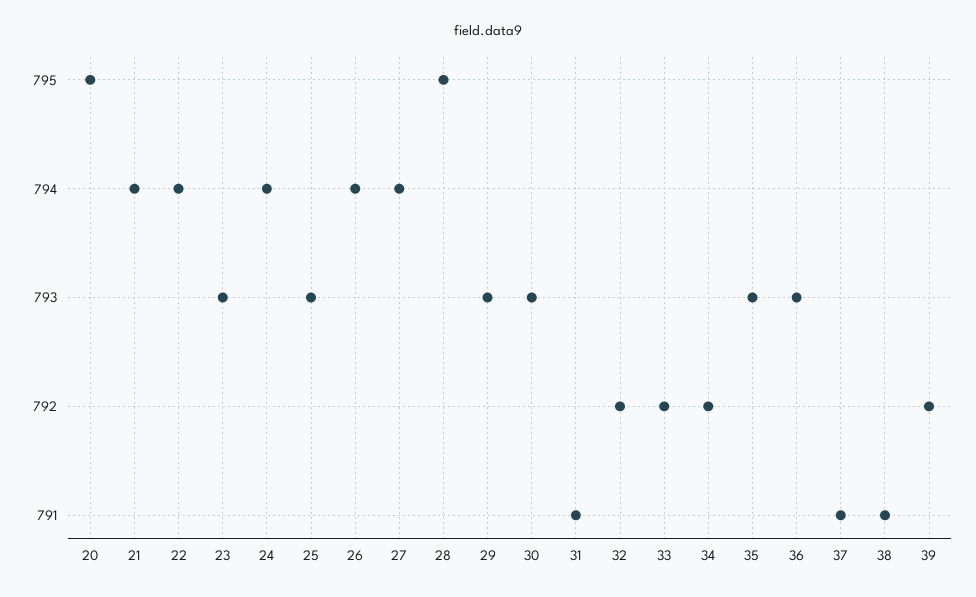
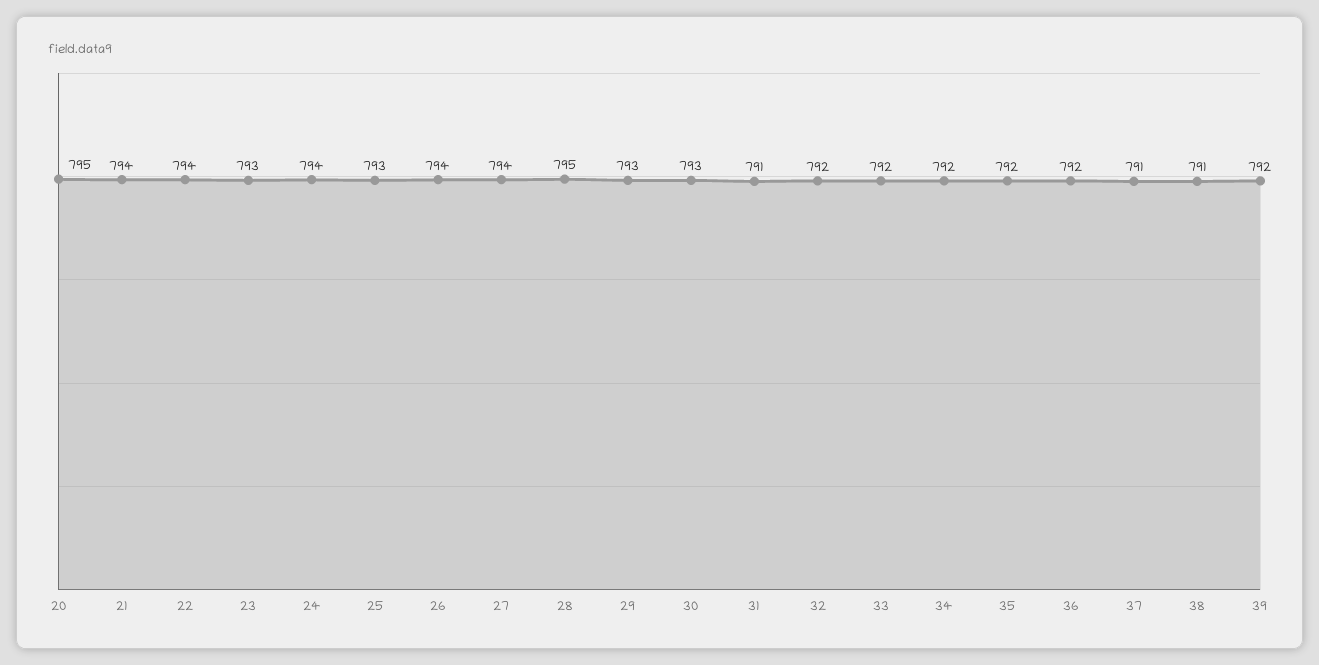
35: 793 -> 792
36: 793 -> 792

